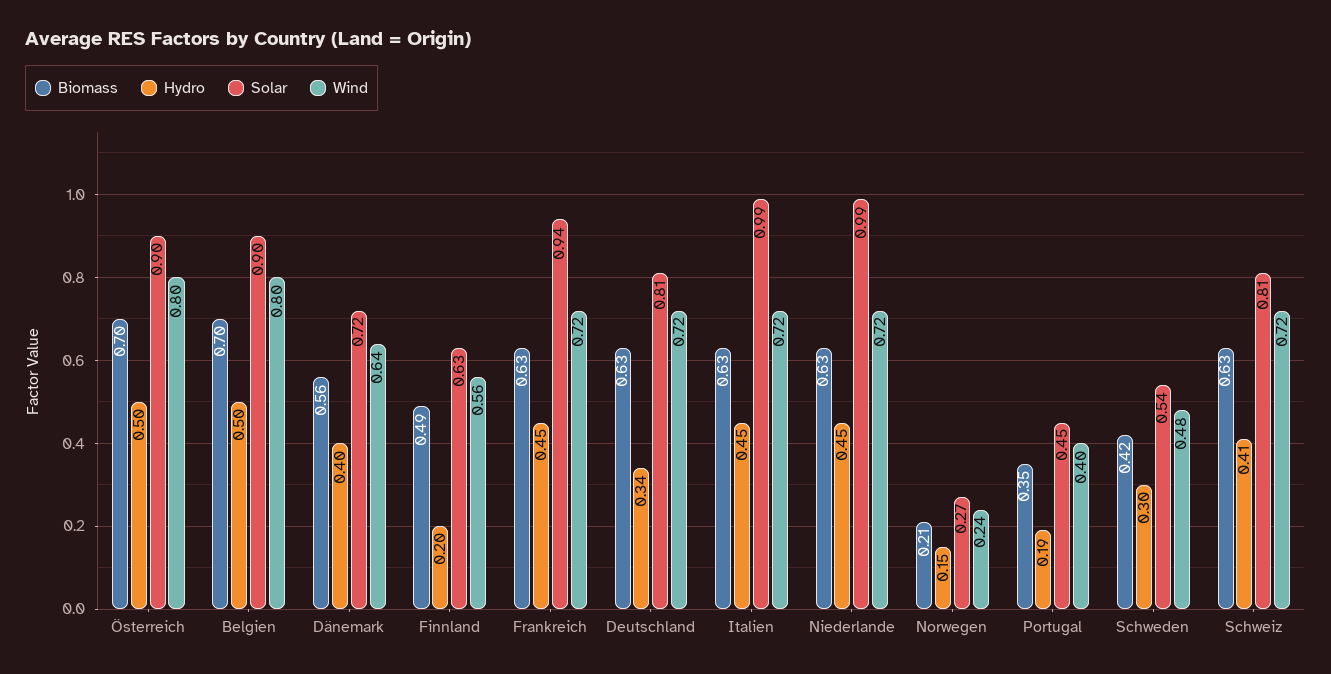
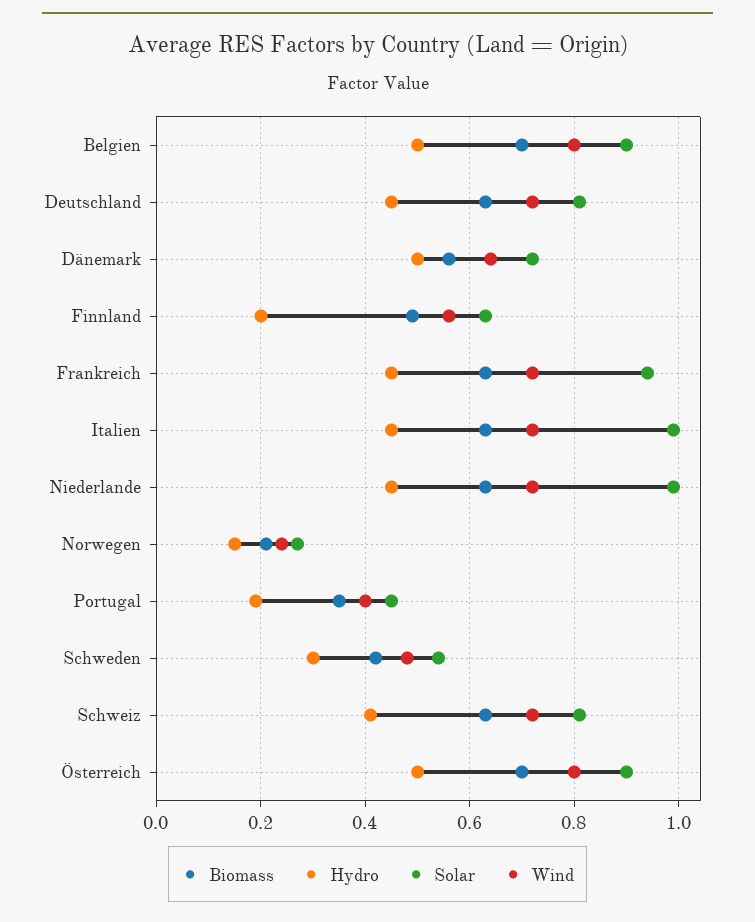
Hydro, Dänemark: 0.4 -> 0.5
Hydro, Deutschland: 0.34 -> 0.45

